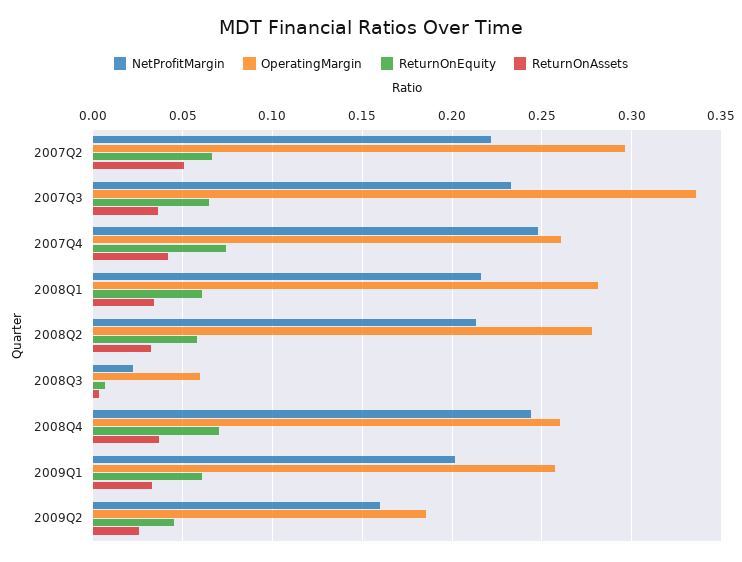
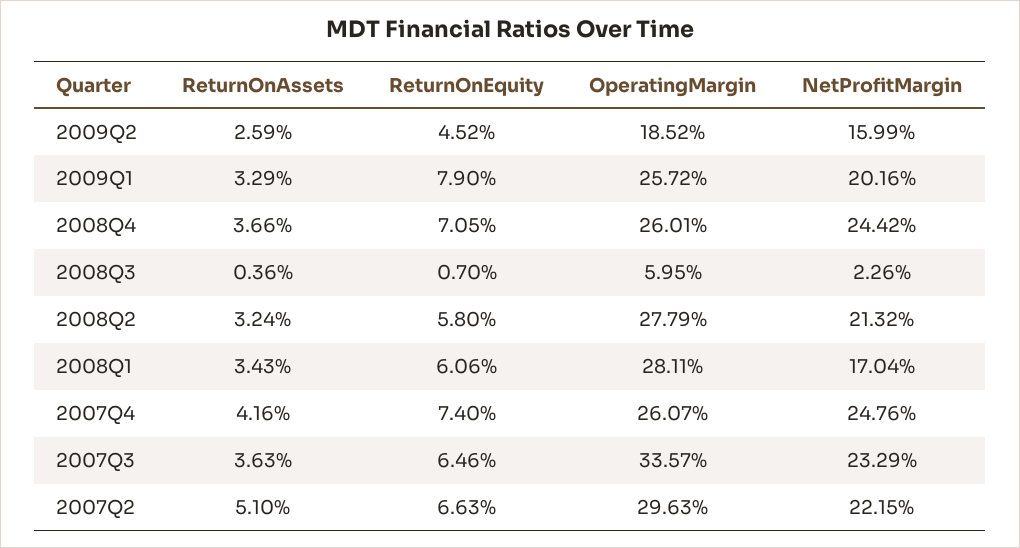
NetProfitMargin, 2008Q1: 0.215 -> 0.1704
ReturnOnEquity, 2009Q1: 0.06 -> 0.079

